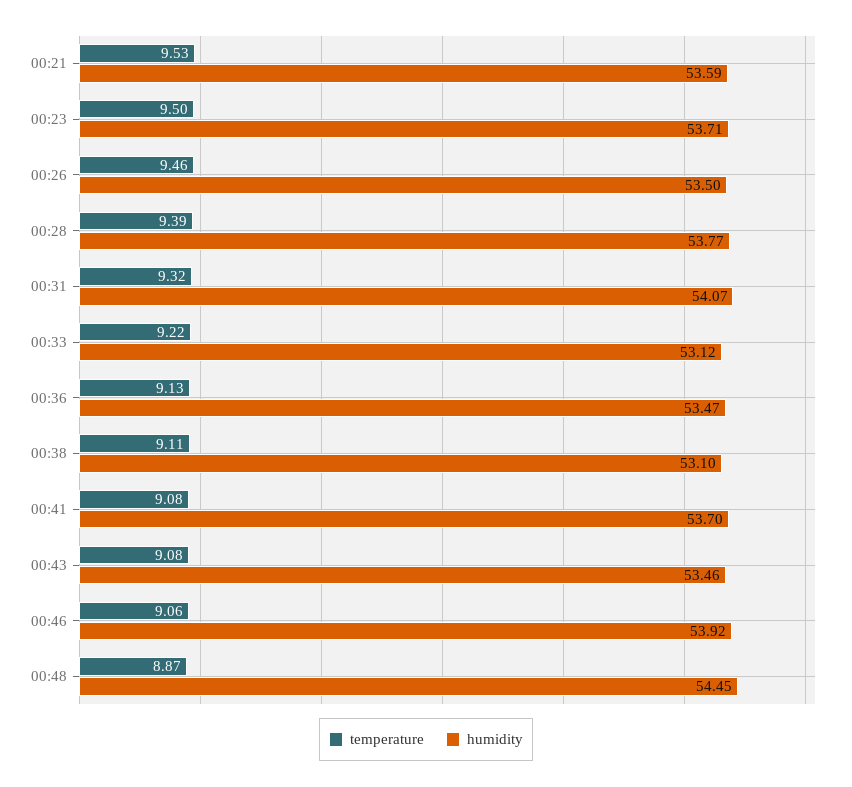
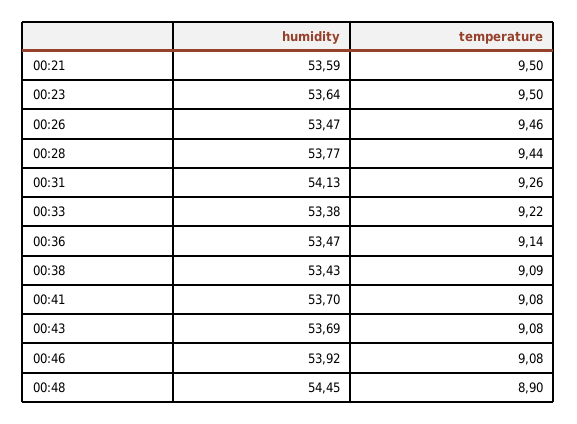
temperature, 00:21: 9.53 -> 9.5
humidity, 00:23: 53.71 -> 53.64
humidity, 00:26: 53.5 -> 53.47
temperature, 00:28: 9.39 -> 9.44
temperature, 00:31: 9.32 -> 9.26
humidity, 00:31: 54.07 -> 54.13
humidity, 00:33: 53.12 -> 53.38
temperature, 00:36: 9.13 -> 9.14
temperature, 00:38: 9.11 -> 9.09
humidity, 00:38: 53.1 -> 53.43
humidity, 00:43: 53.46 -> 53.69
temperature, 00:46: 9.06 -> 9.08
temperature, 00:48: 8.87 -> 8.9

